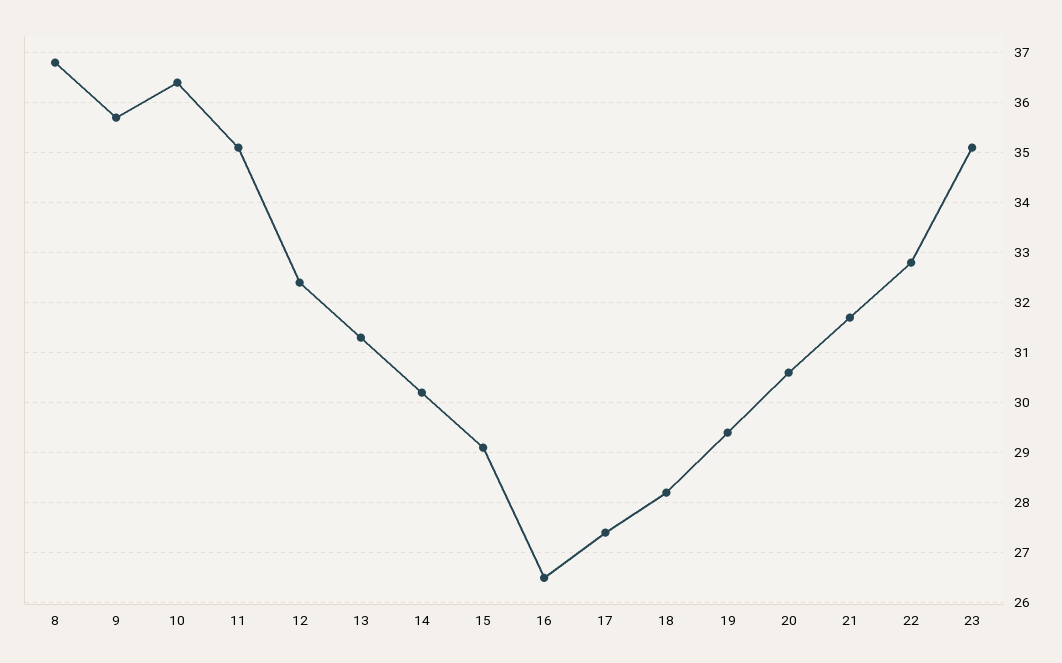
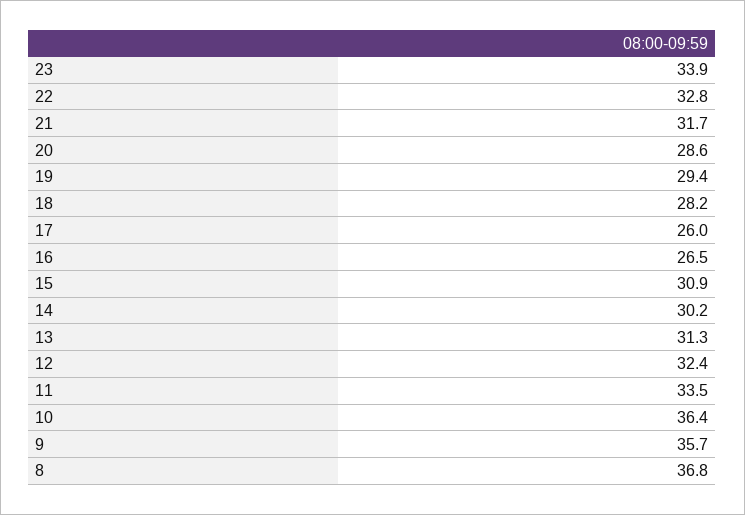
11: 35 -> 33.5
15: 29 -> 30.9
17: 27.5 -> 26
20: 30.5 -> 28.6
23: 35 -> 33.9

